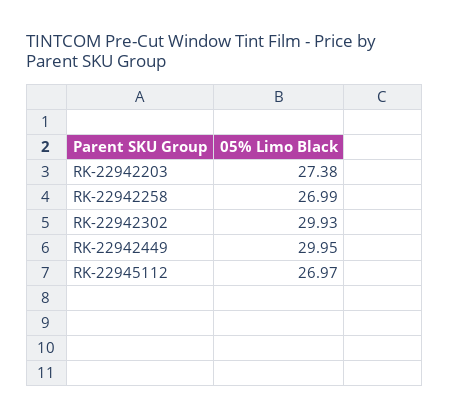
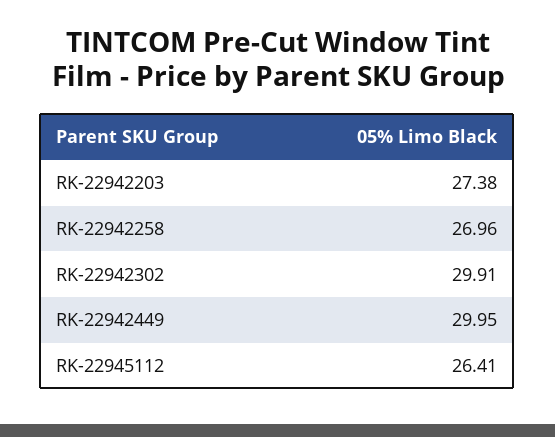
RK-22942258: 26.99 -> 26.96
RK-22942302: 29.93 -> 29.91
RK-22945112: 26.97 -> 26.41

